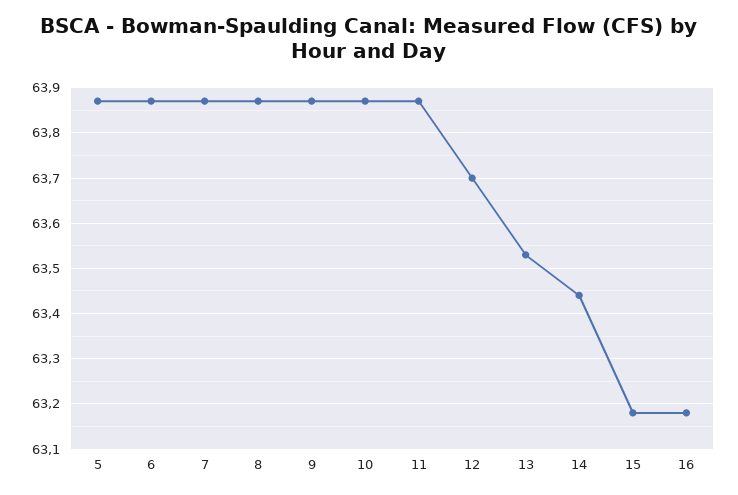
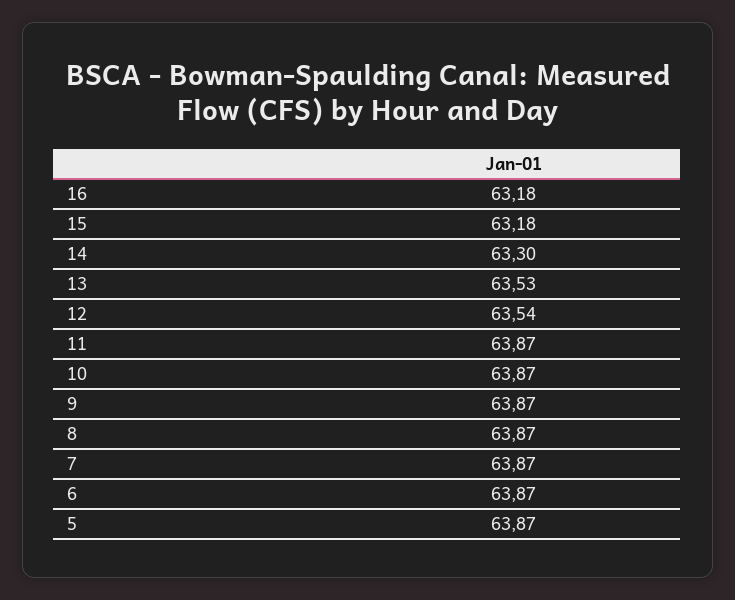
12: 63.7 -> 63.54
14: 63.45 -> 63.3

